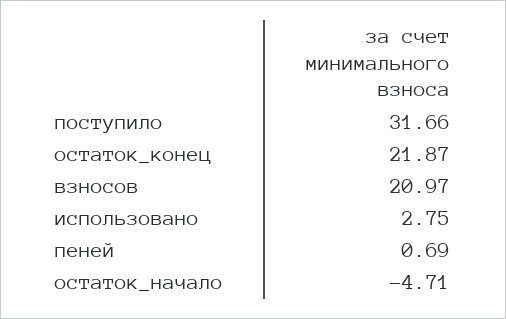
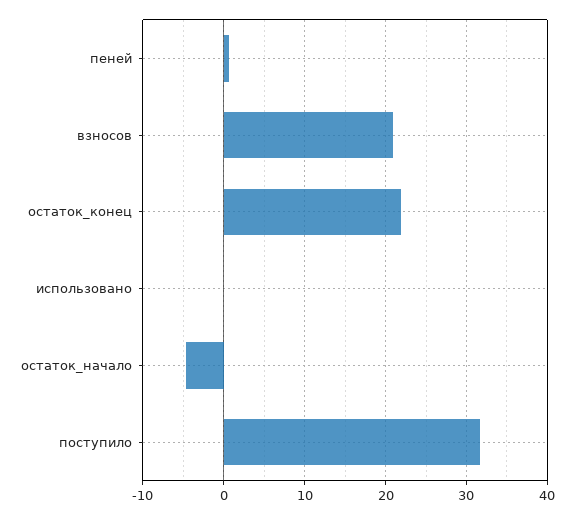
использовано: 2.75 -> 0

